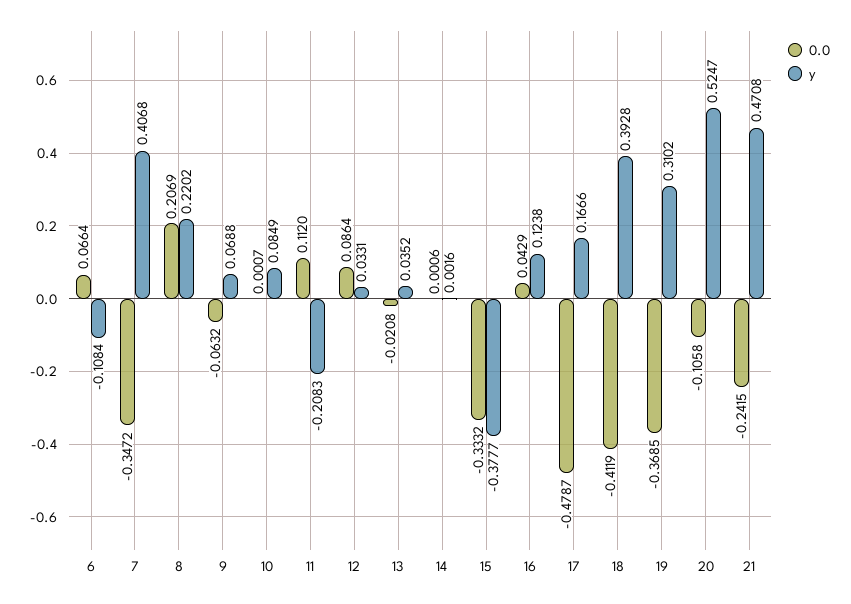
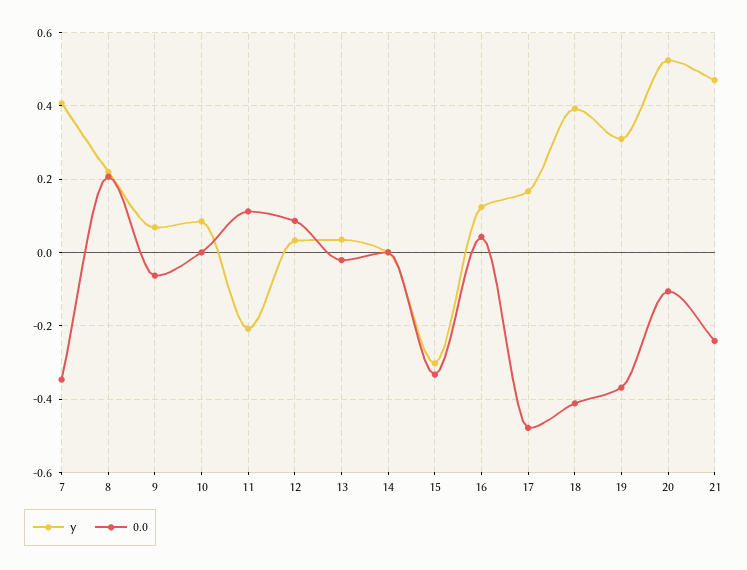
0.0, 6: 0.0664 -> none
y, 6: -0.1084 -> none
y, 15: -0.3777 -> -0.3

